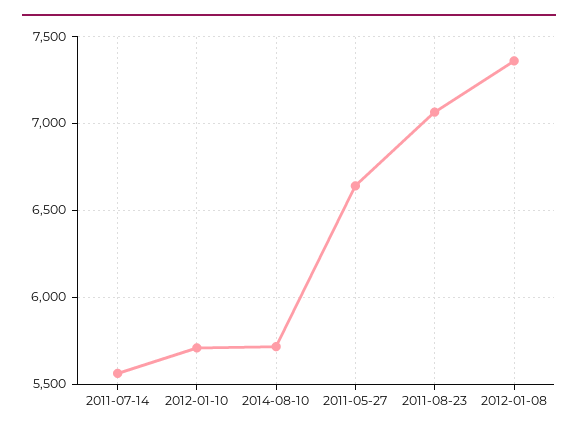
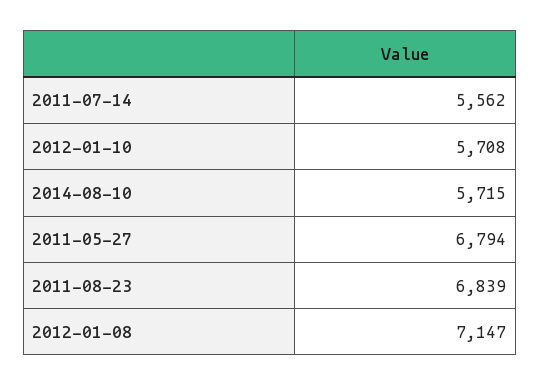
2011-05-27: 6650 -> 6794
2011-08-23: 7050 -> 6839
2012-01-08: 7350 -> 7147

